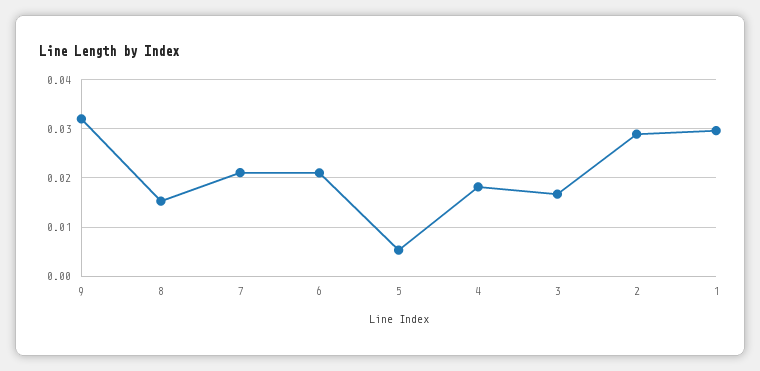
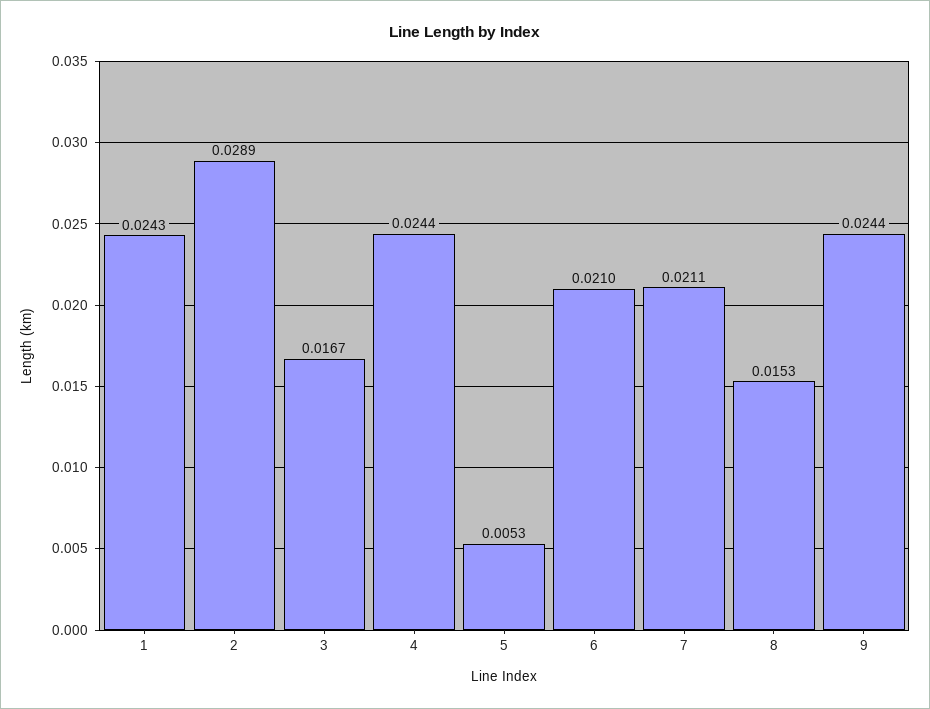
9: 0.032 -> 0.0244
4: 0.018 -> 0.0244
1: 0.03 -> 0.0243

